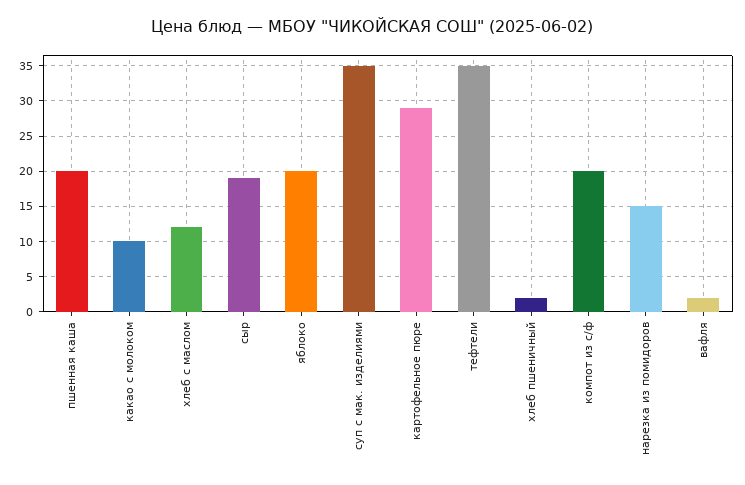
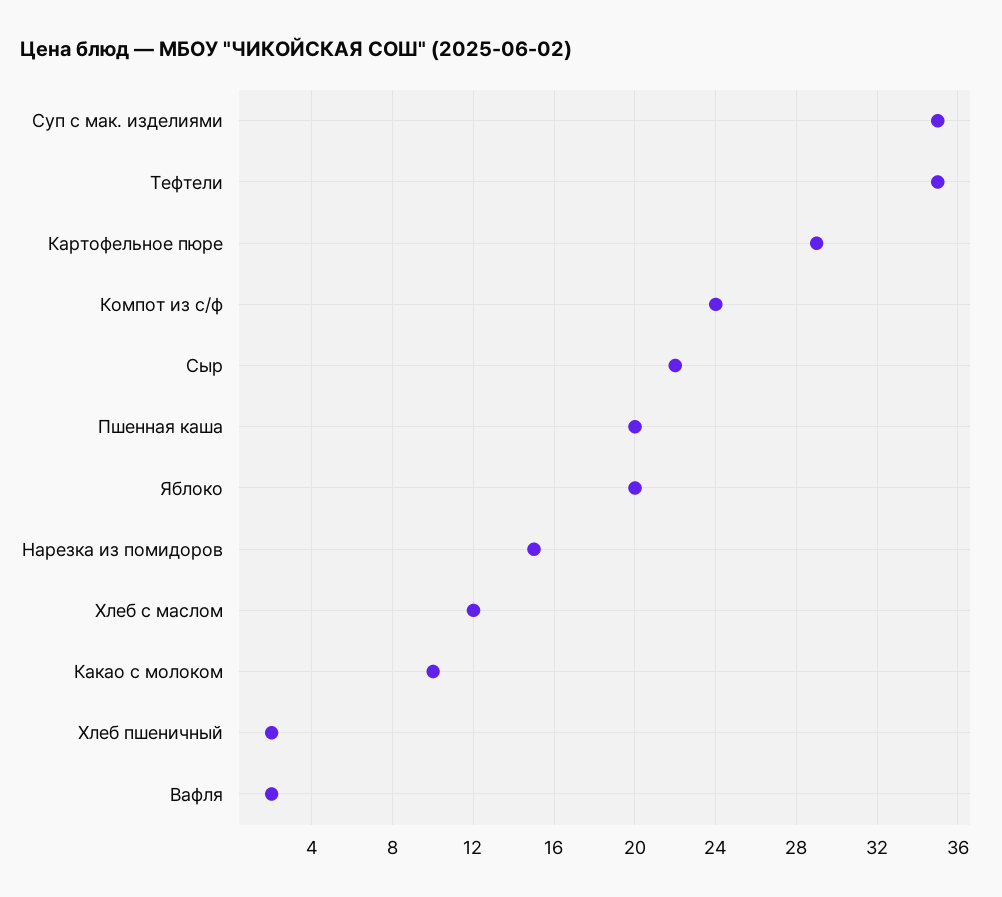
сыр: 19 -> 22
компот из с/ф: 20 -> 24

